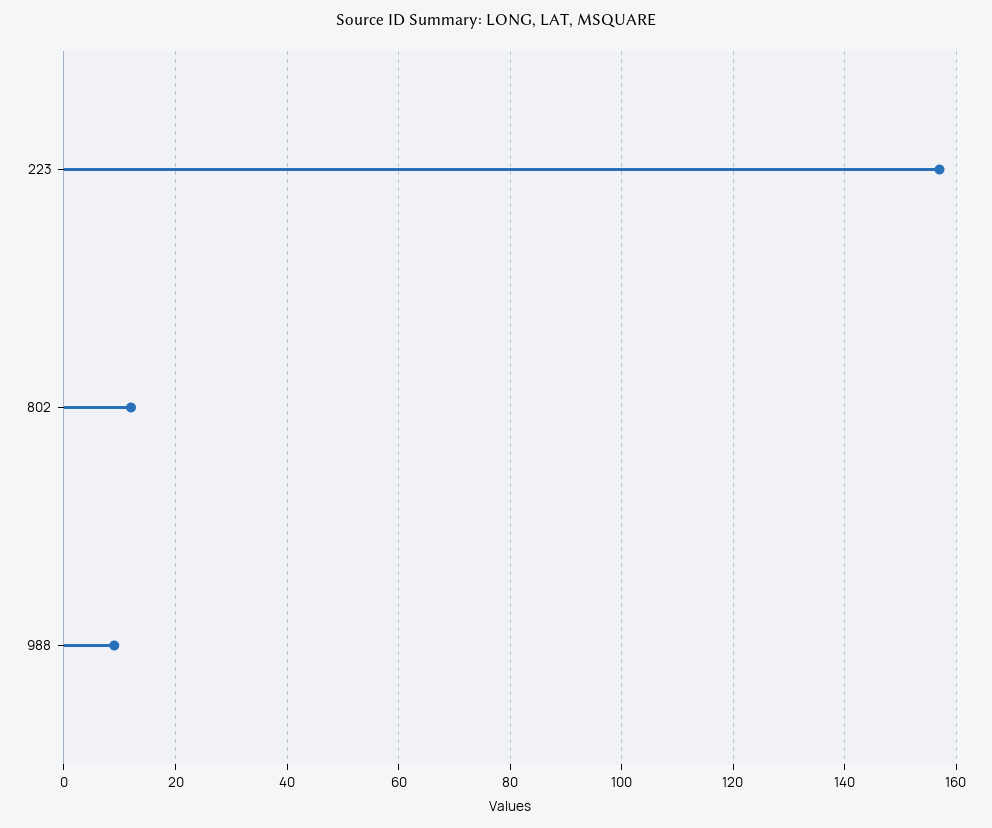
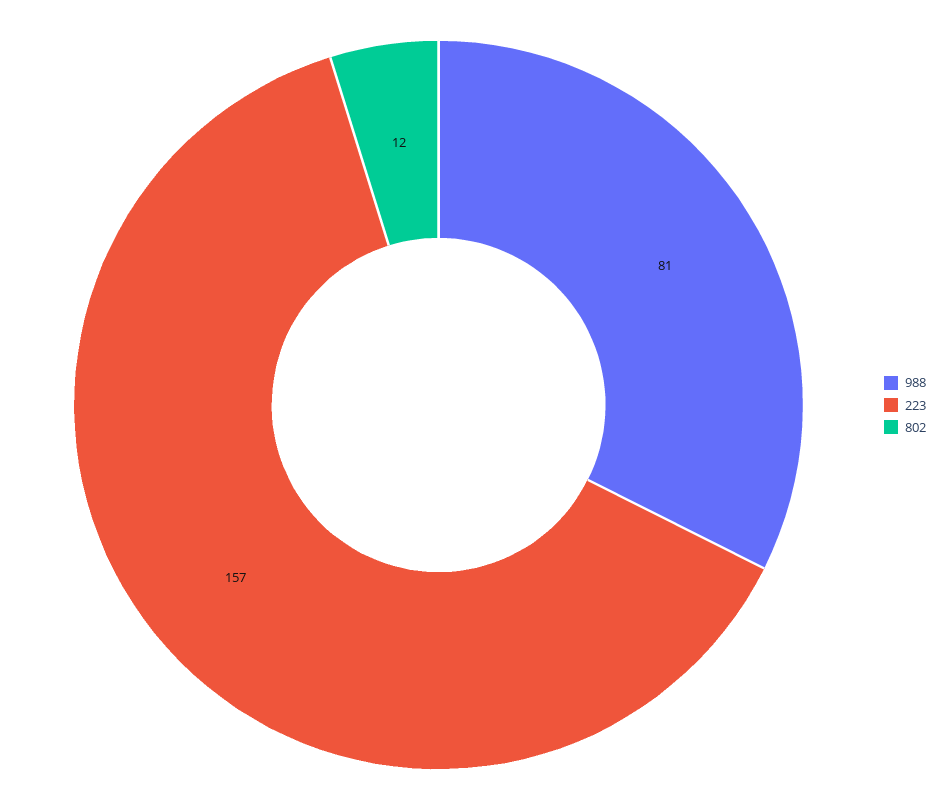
988: 10 -> 81

